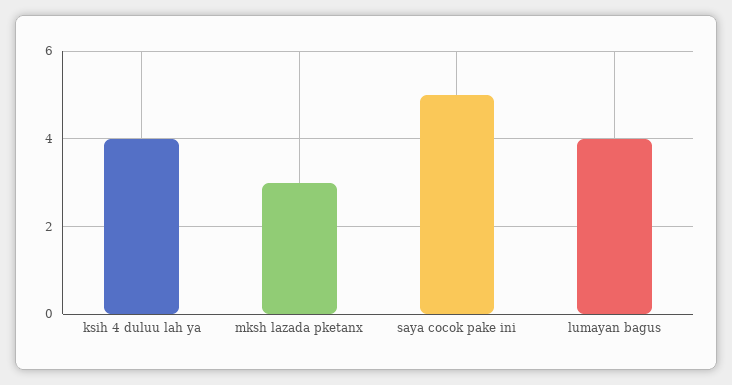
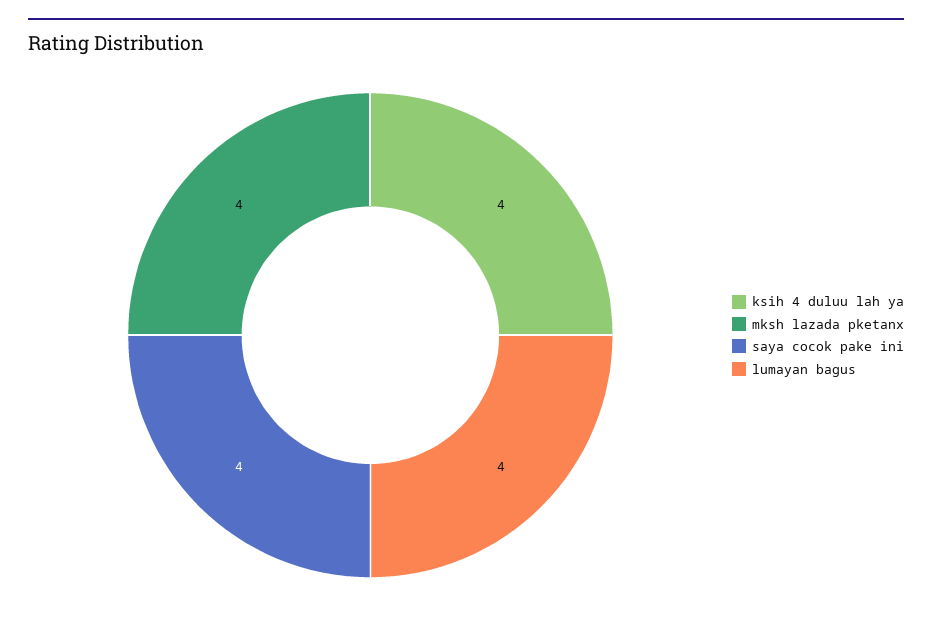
mksh lazada pketanx: 3 -> 4
saya cocok pake ini: 5 -> 4

